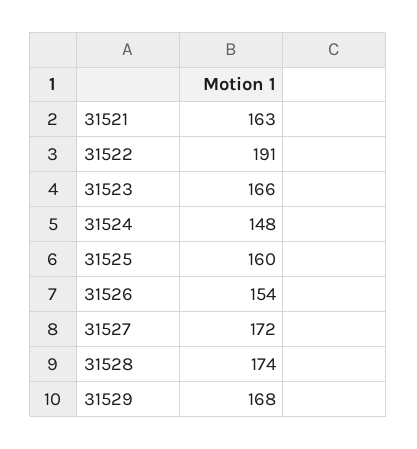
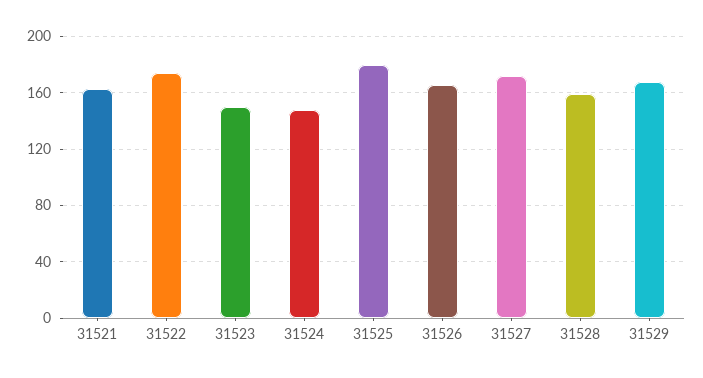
31522: 191 -> 175
31523: 166 -> 150
31525: 160 -> 180
31526: 154 -> 165
31528: 174 -> 160

